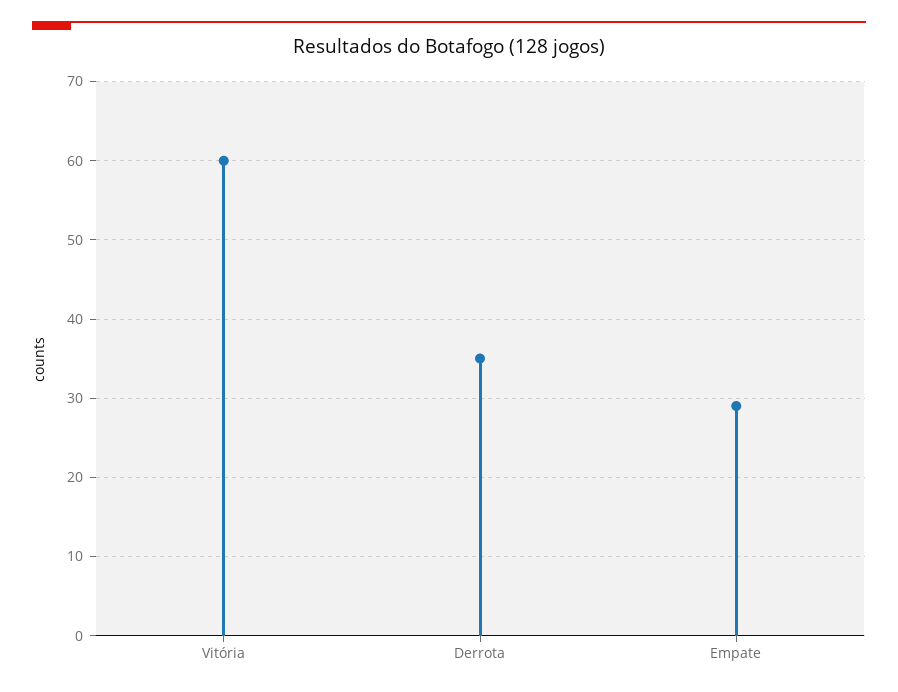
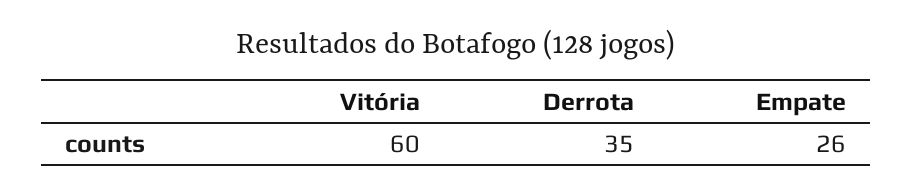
Empate: 29 -> 26

